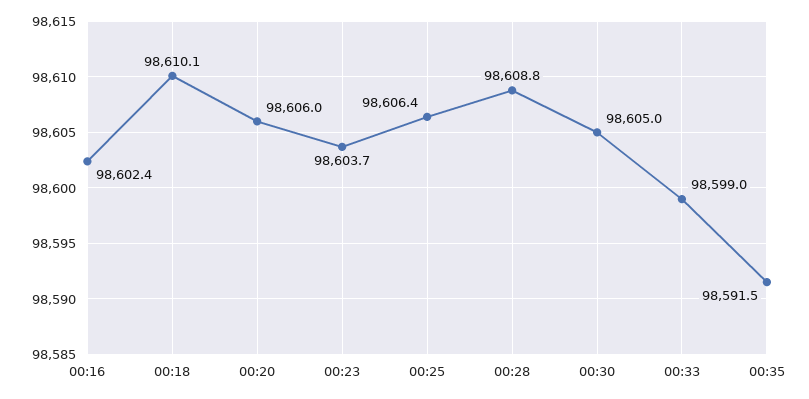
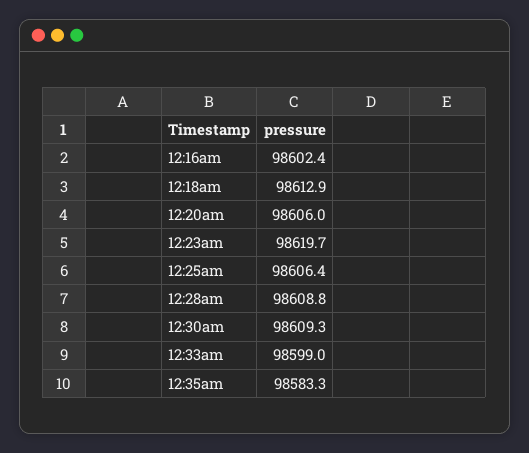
00:18: 98610.1 -> 98612.9
00:23: 98603.7 -> 98619.7
00:30: 98605 -> 98609.3
00:35: 98591.5 -> 98583.3

